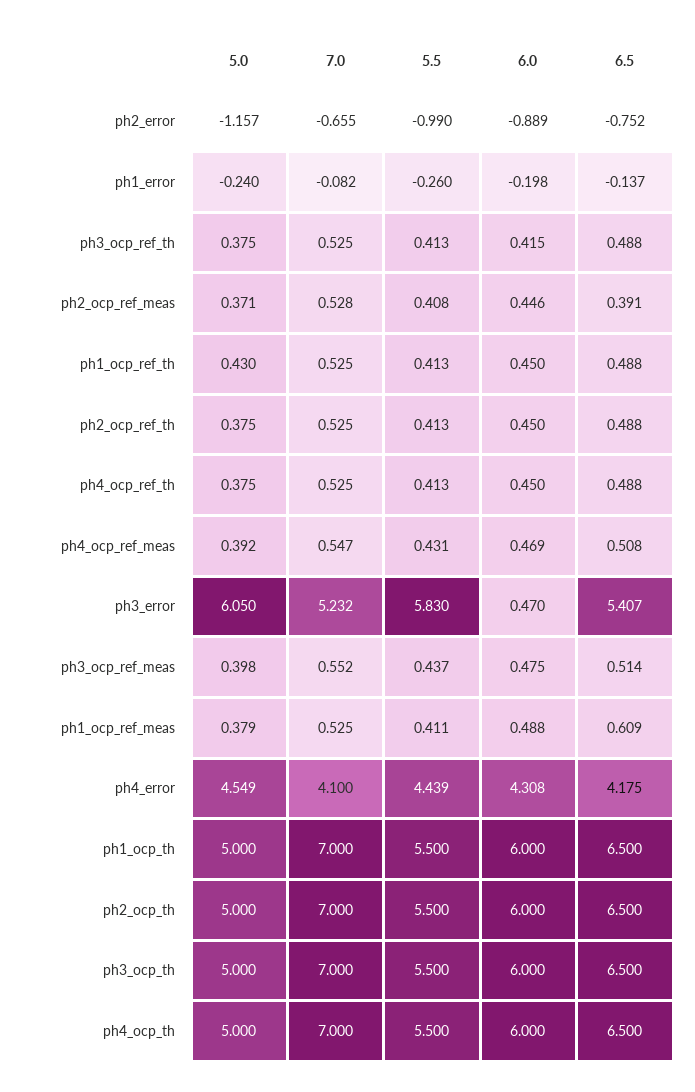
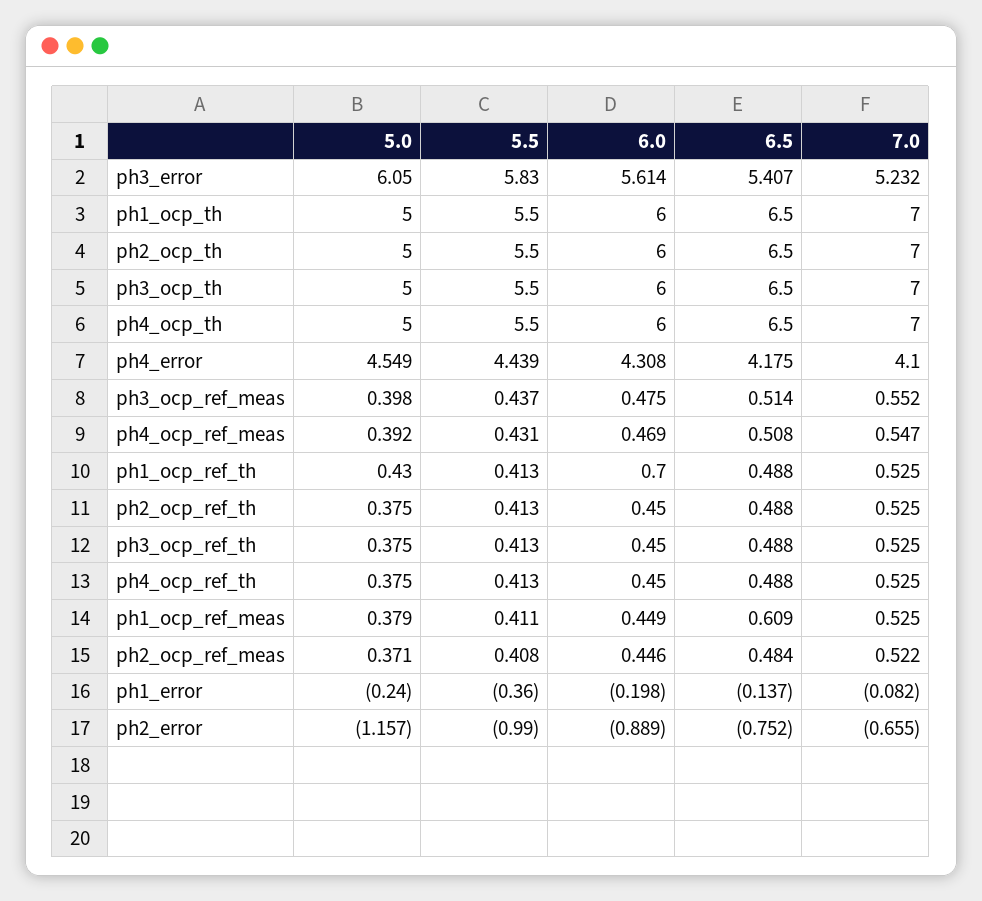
5.5, ph1_error: -0.26 -> -0.36
6.0, ph3_ocp_ref_th: 0.415 -> 0.45
7.0, ph2_ocp_ref_meas: 0.528 -> 0.522
6.5, ph2_ocp_ref_meas: 0.391 -> 0.484
6.0, ph1_ocp_ref_th: 0.45 -> 0.7
6.0, ph3_error: 0.47 -> 5.614
6.0, ph1_ocp_ref_meas: 0.488 -> 0.449

